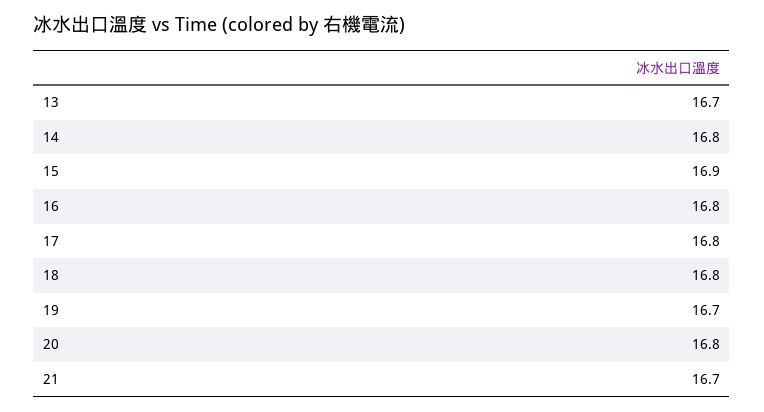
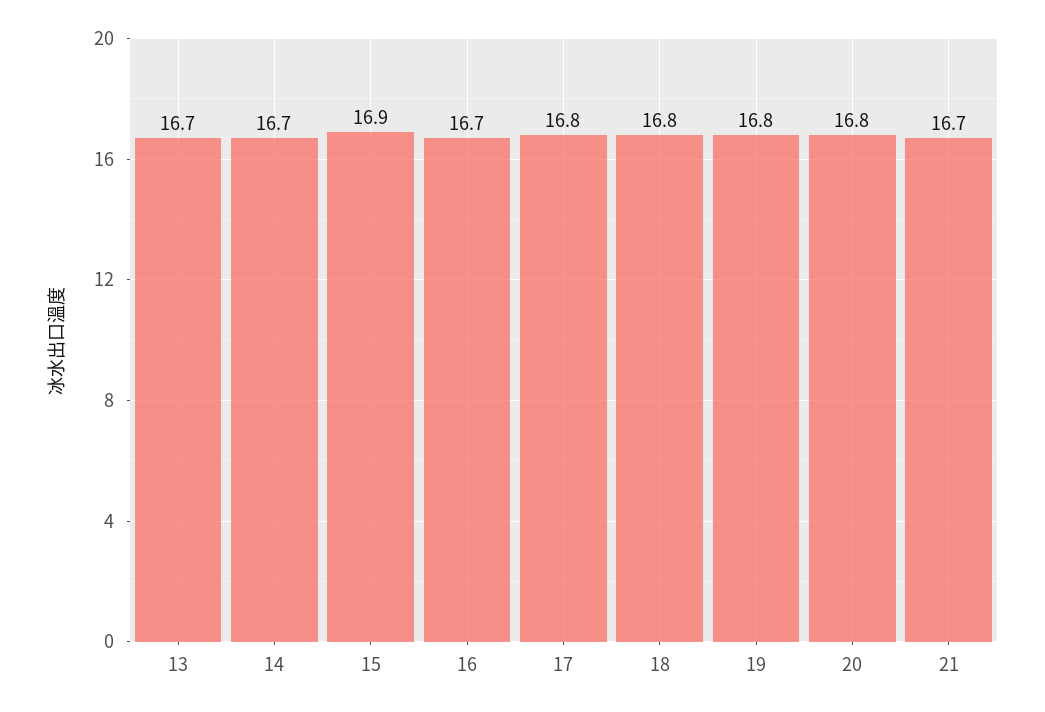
14: 16.8 -> 16.7
16: 16.8 -> 16.7
19: 16.7 -> 16.8

